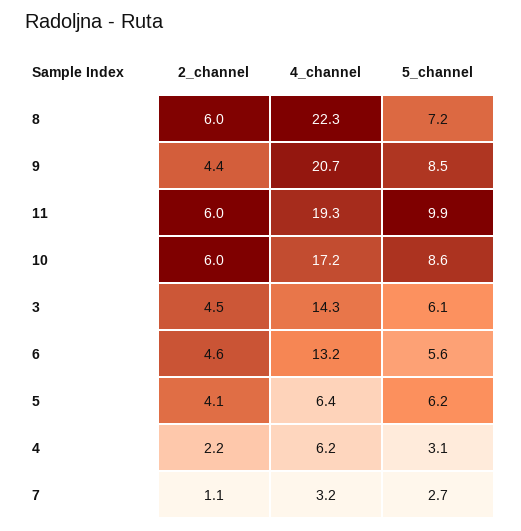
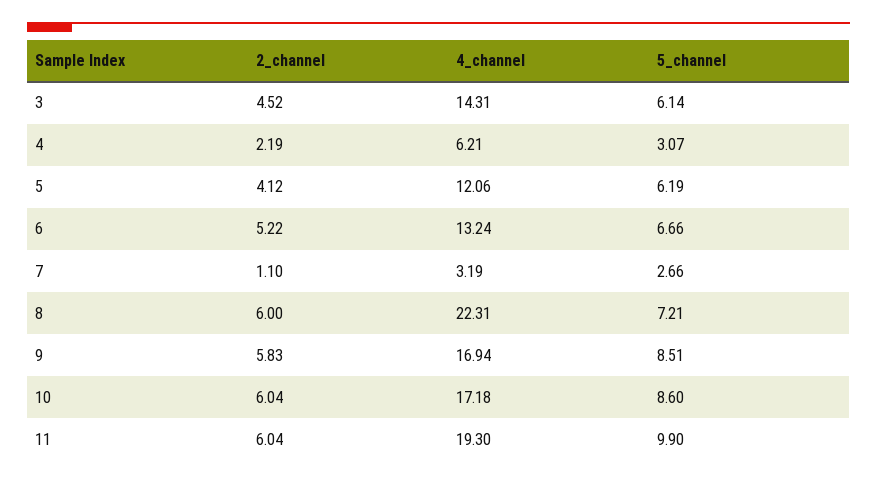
2_channel, 9: 4.4 -> 5.83
4_channel, 9: 20.7 -> 16.94
2_channel, 6: 4.6 -> 5.22
5_channel, 6: 5.6 -> 6.66
4_channel, 5: 6.4 -> 12.06

